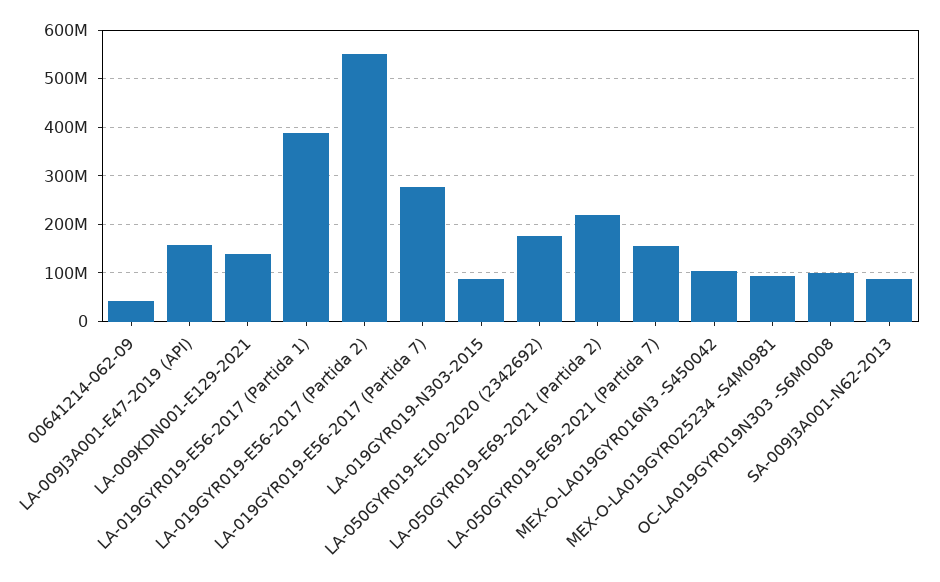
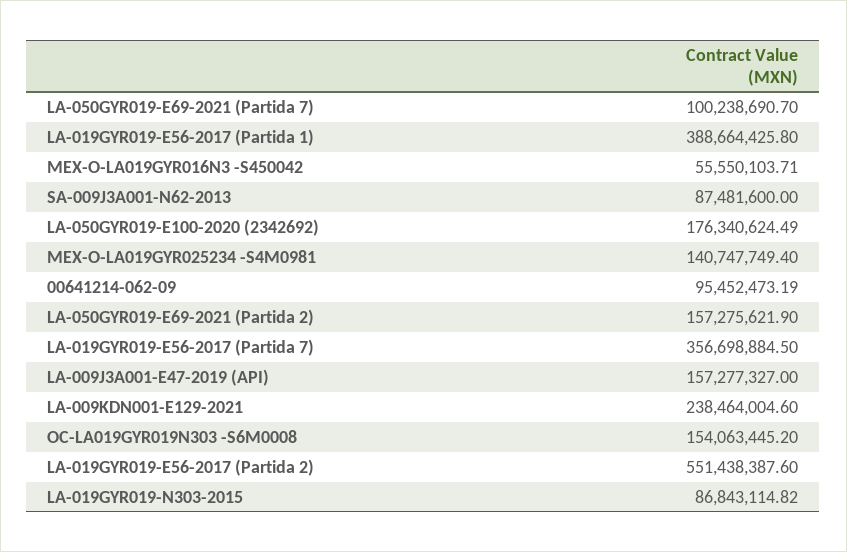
00641214-062-09: 40000000 -> 95452473.19
LA-009KDN001-E129-2021: 140000000 -> 238464004.6
LA-019GYR019-E56-2017 (Partida 7): 280000000 -> 356698884.5
LA-050GYR019-E69-2021 (Partida 2): 220000000 -> 157275621.9
LA-050GYR019-E69-2021 (Partida 7): 160000000 -> 100238690.7
MEX-O-LA019GYR016N3 -S450042: 100000000 -> 55550103.71
MEX-O-LA019GYR025234 -S4M0981: 100000000 -> 140747749.4
OC-LA019GYR019N303 -S6M0008: 100000000 -> 154063445.2

